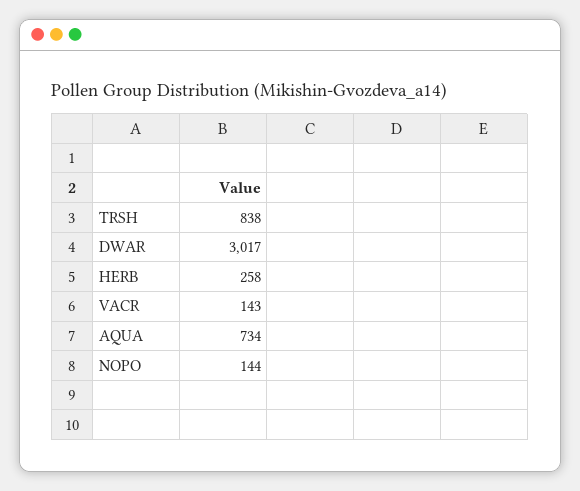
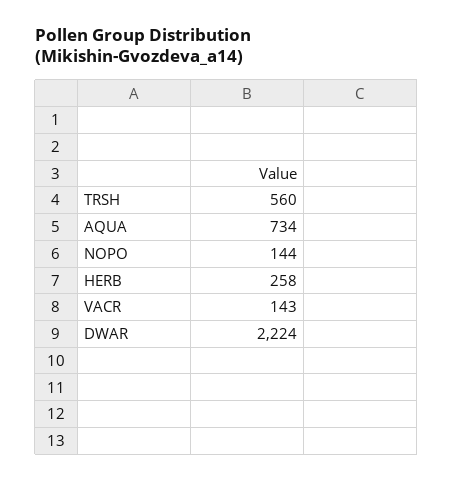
TRSH: 838 -> 560
DWAR: 3017 -> 2224

